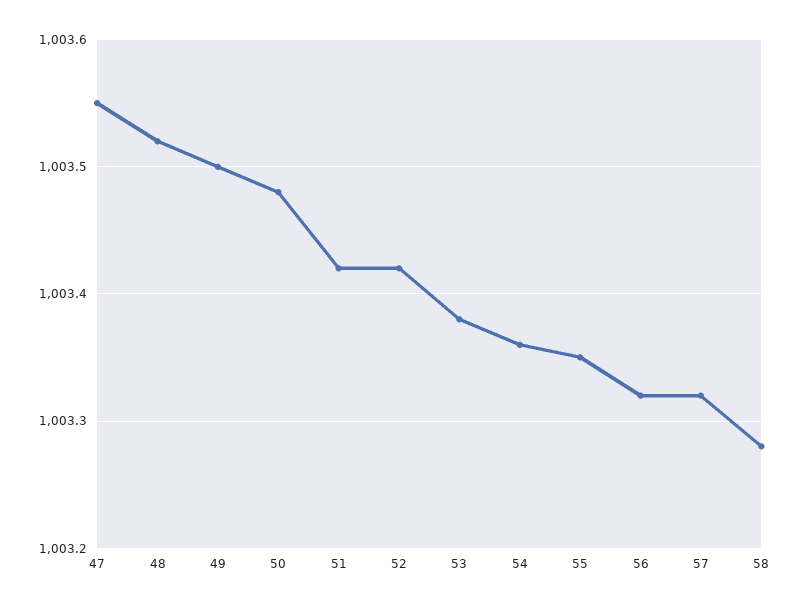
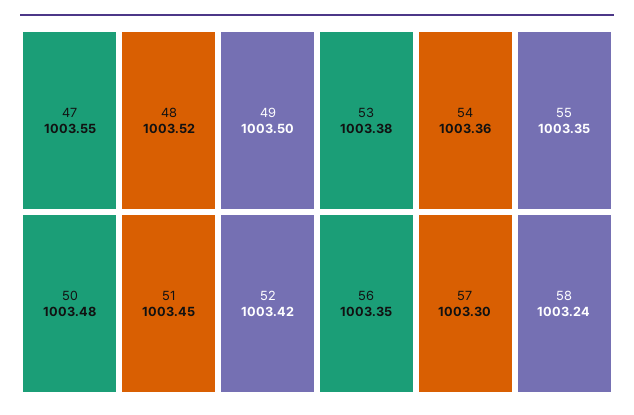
51: 1003.42 -> 1003.45
56: 1003.32 -> 1003.35
57: 1003.32 -> 1003.3
58: 1003.28 -> 1003.24

